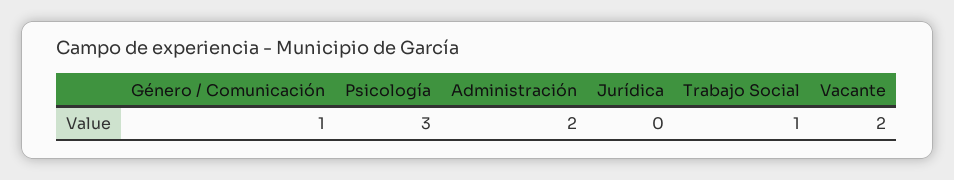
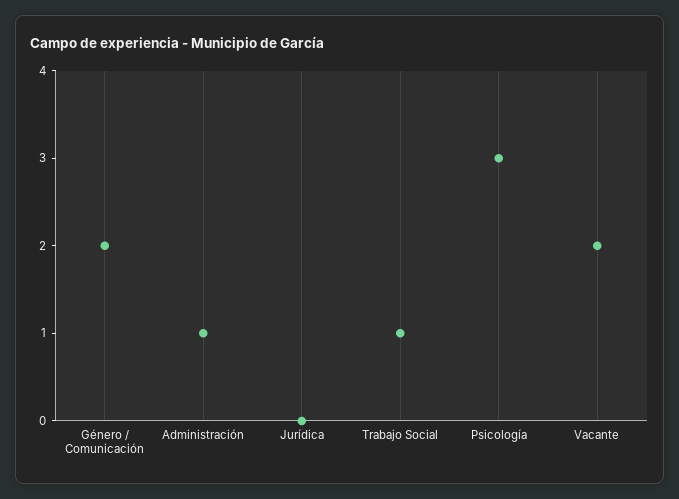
Género / Comunicación: 1 -> 2
Administración: 2 -> 1

